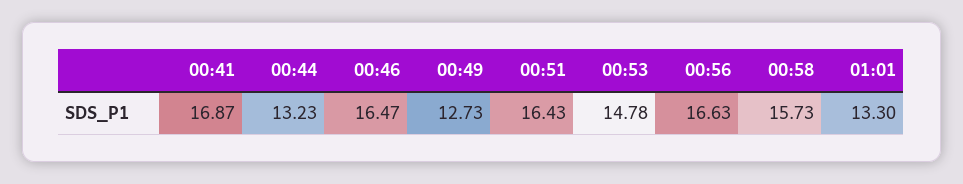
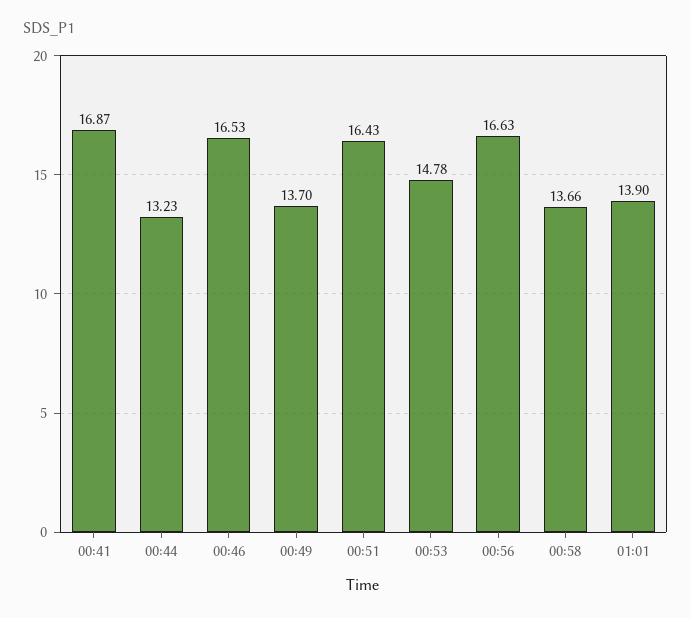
00:46: 16.47 -> 16.53
00:49: 12.73 -> 13.7
00:58: 15.73 -> 13.66
01:01: 13.3 -> 13.9

